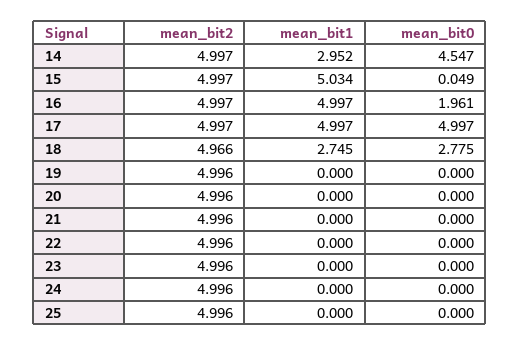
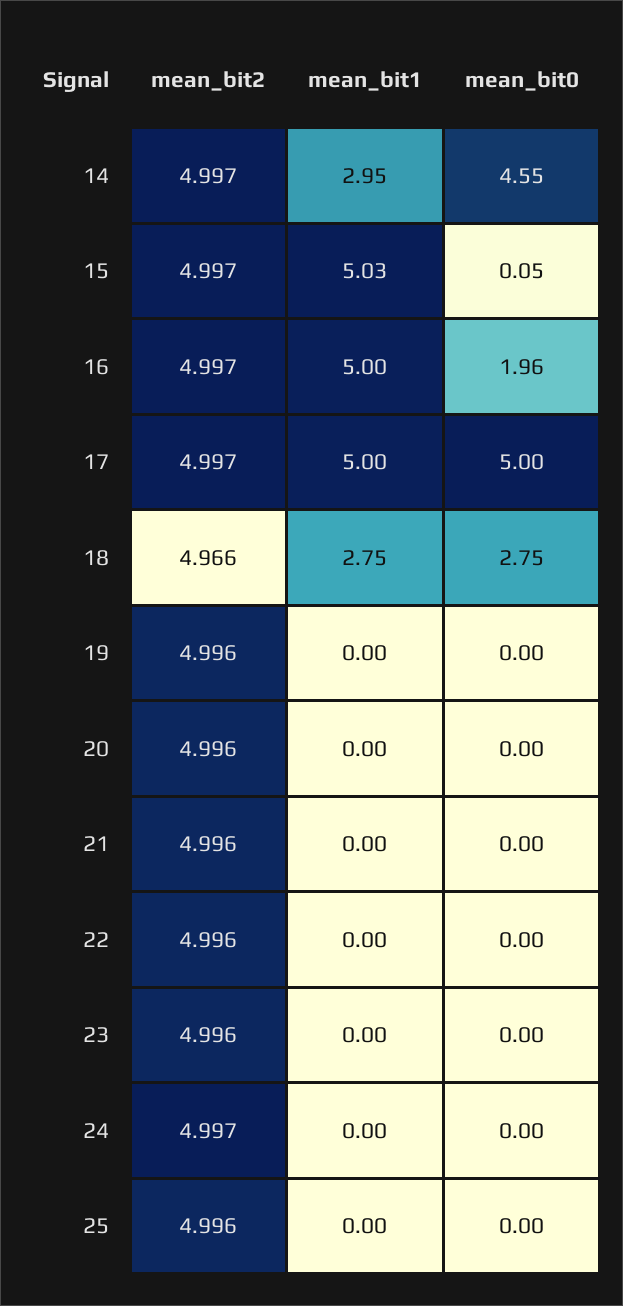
mean_bit0, 18: 2.775 -> 2.75
mean_bit2, 24: 4.996 -> 4.997

